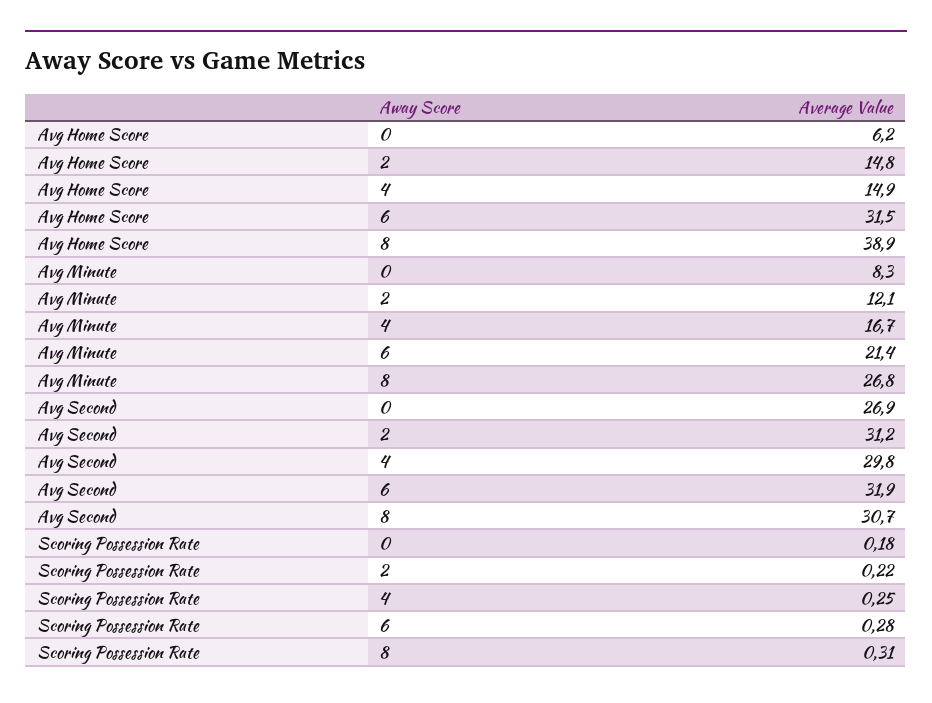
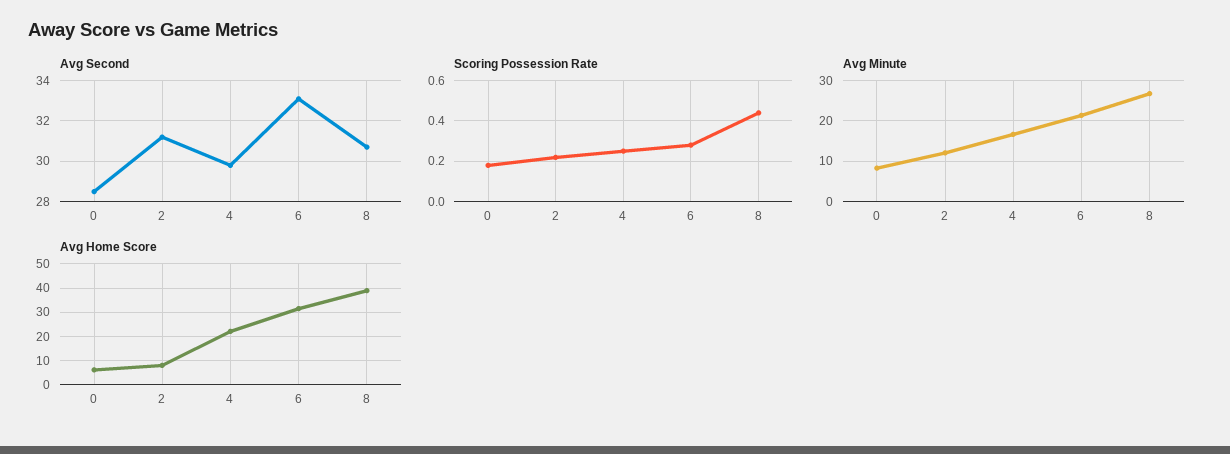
Avg Home Score, 2: 14.8 -> 7.5
Avg Home Score, 4: 14.9 -> 22.5
Avg Second, 0: 26.9 -> 28.5
Avg Second, 6: 31.9 -> 33
Scoring Possession Rate, 8: 0.31 -> 0.45

